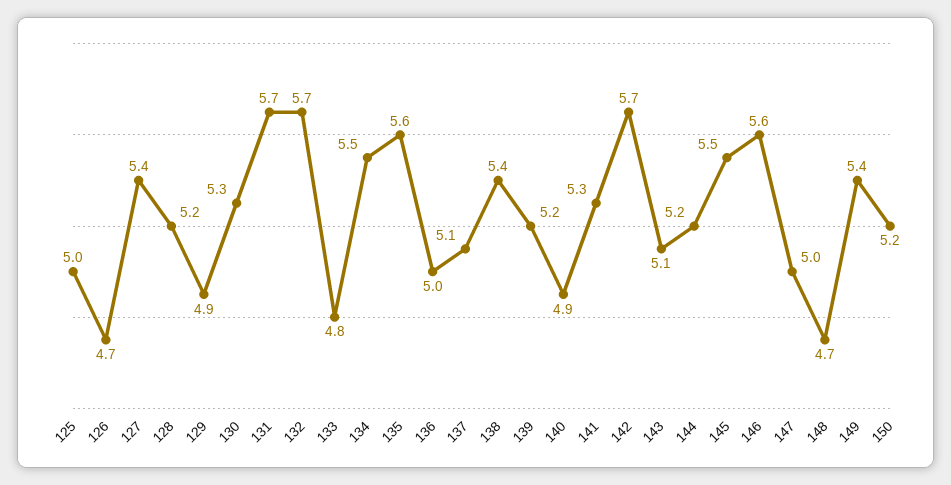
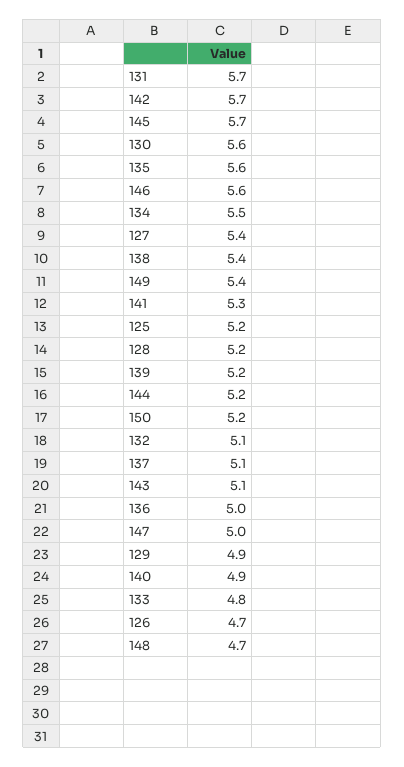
125: 5 -> 5.2
130: 5.3 -> 5.6
132: 5.7 -> 5.1
145: 5.5 -> 5.7

